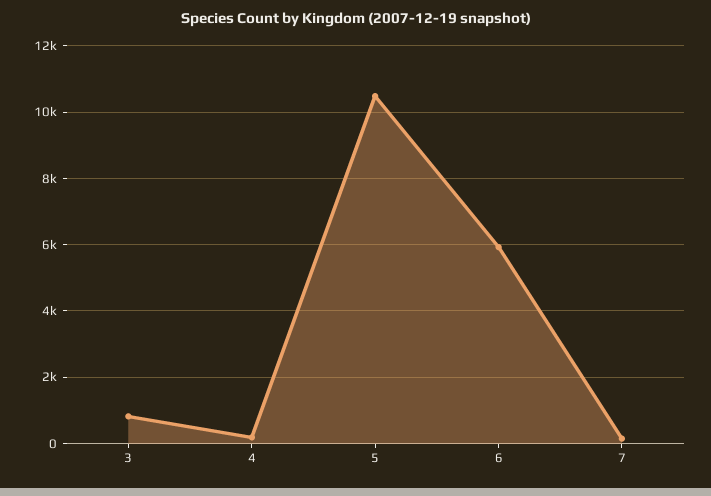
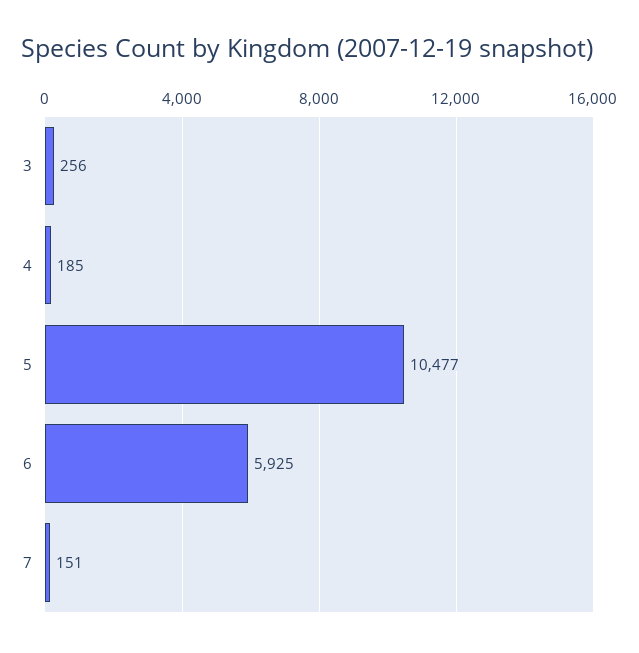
3: 800 -> 256

